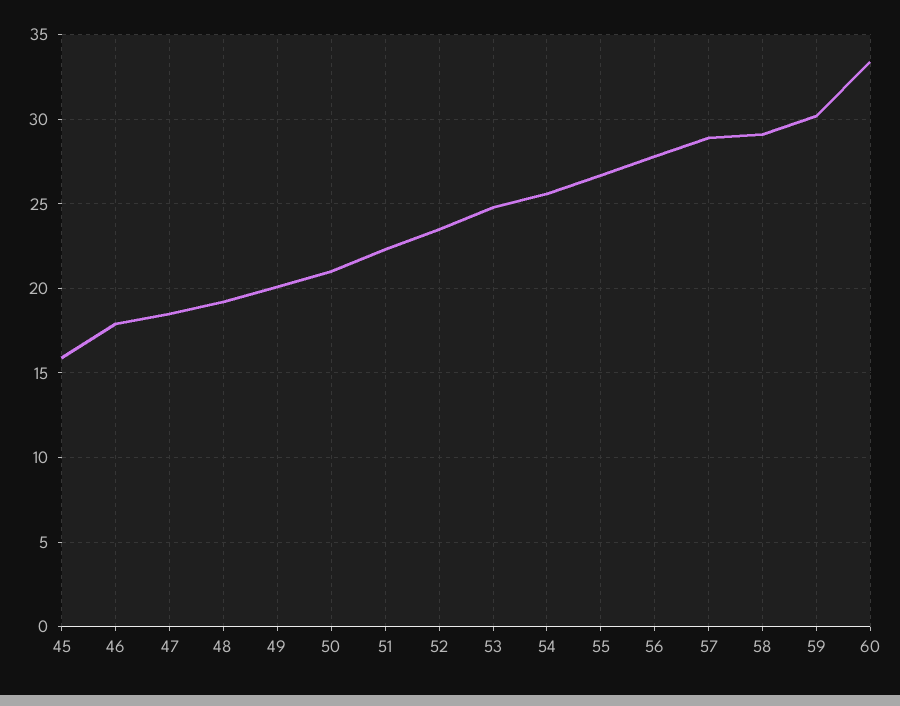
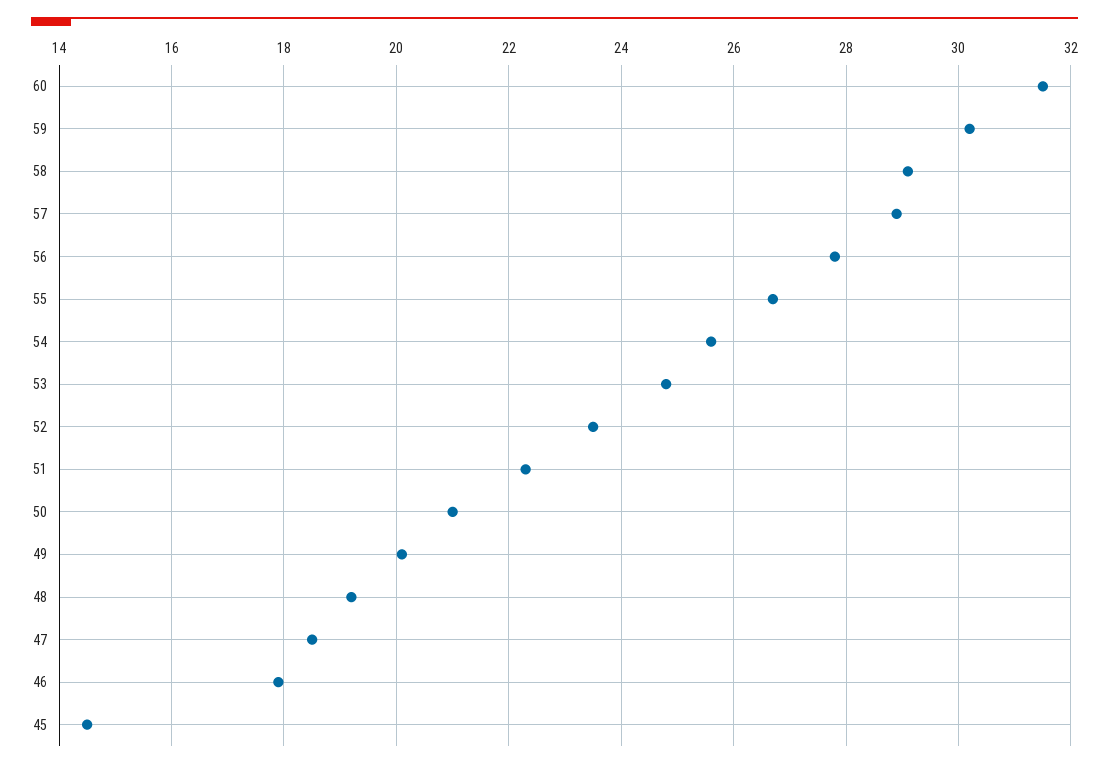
45: 16 -> 14.5
60: 33.5 -> 31.5

